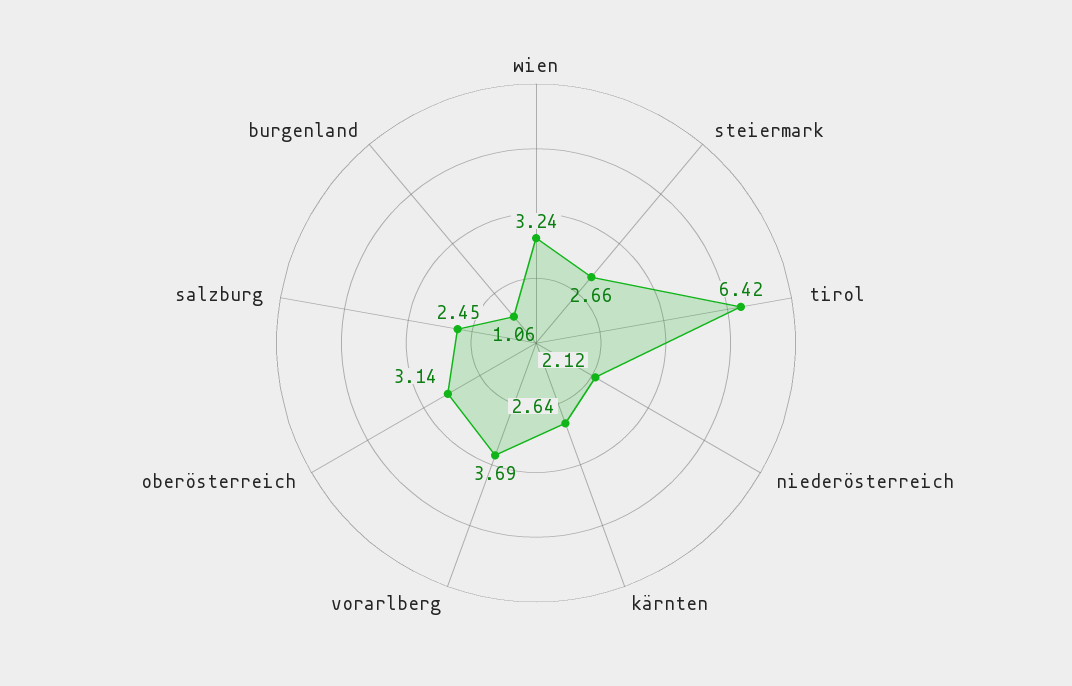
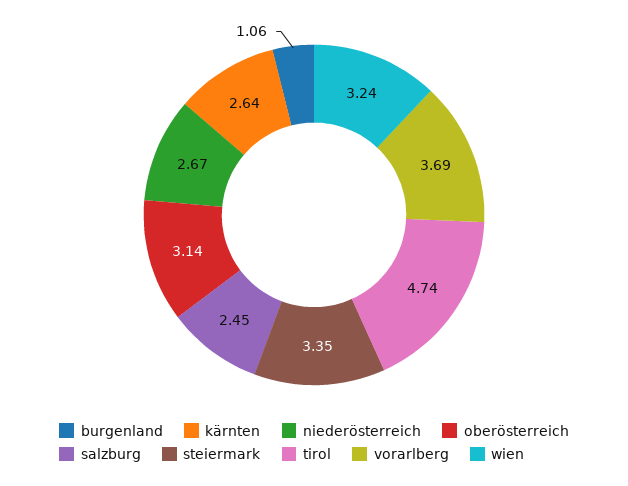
steiermark: 2.66 -> 3.35
tirol: 6.42 -> 4.74
niederösterreich: 2.12 -> 2.67

